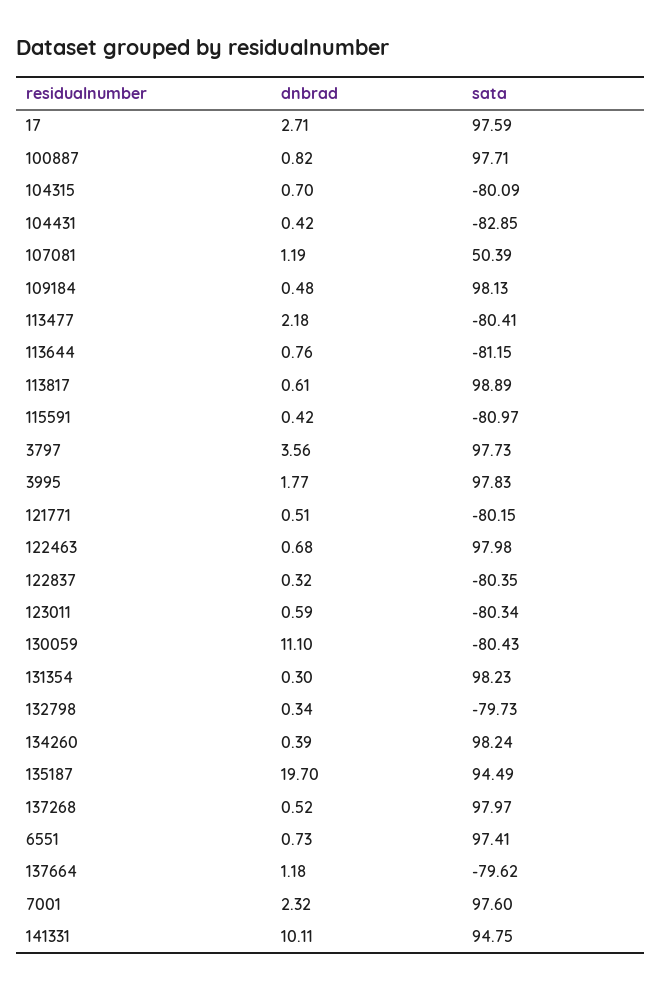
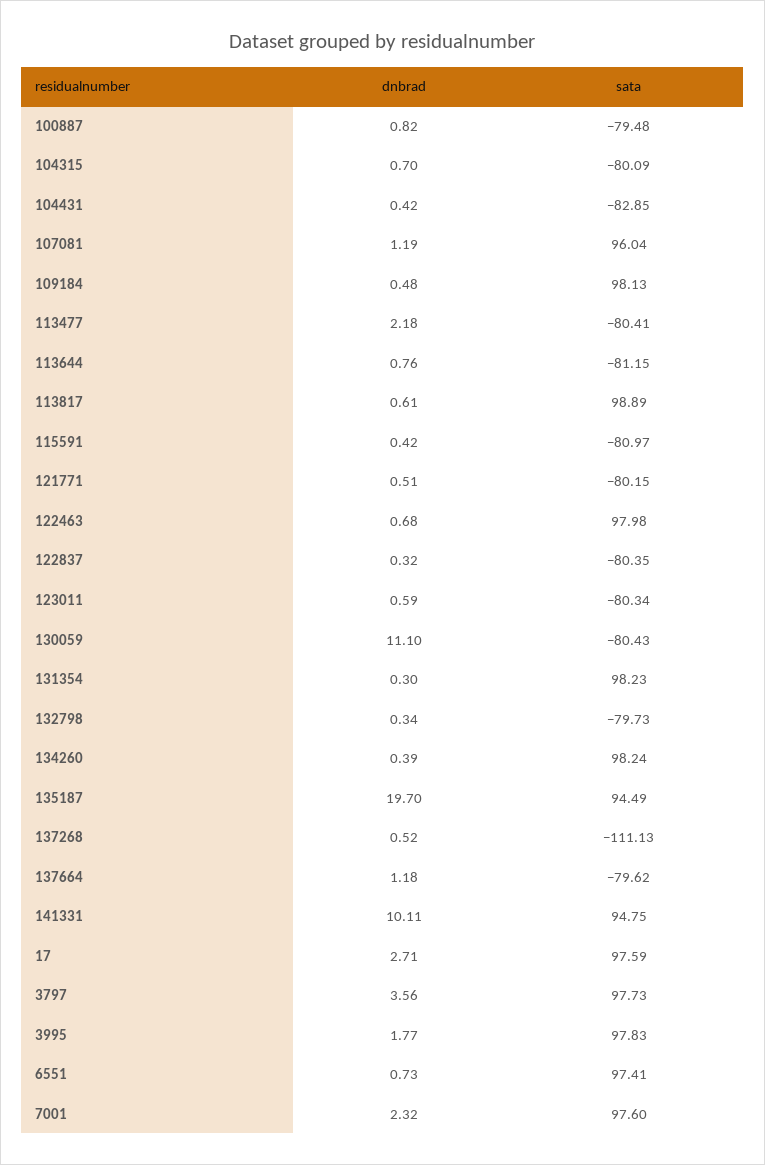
sata, 100887: 97.71 -> -79.48
sata, 107081: 50.39 -> 96.04
sata, 137268: 97.97 -> -111.13

